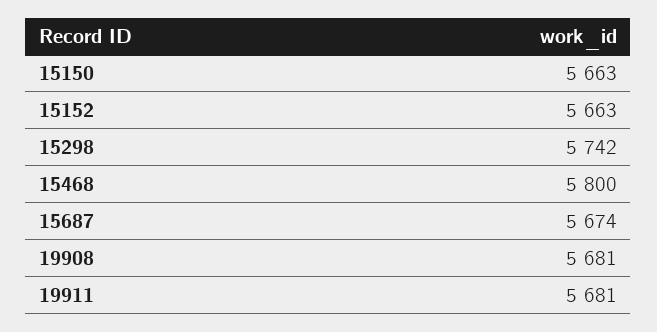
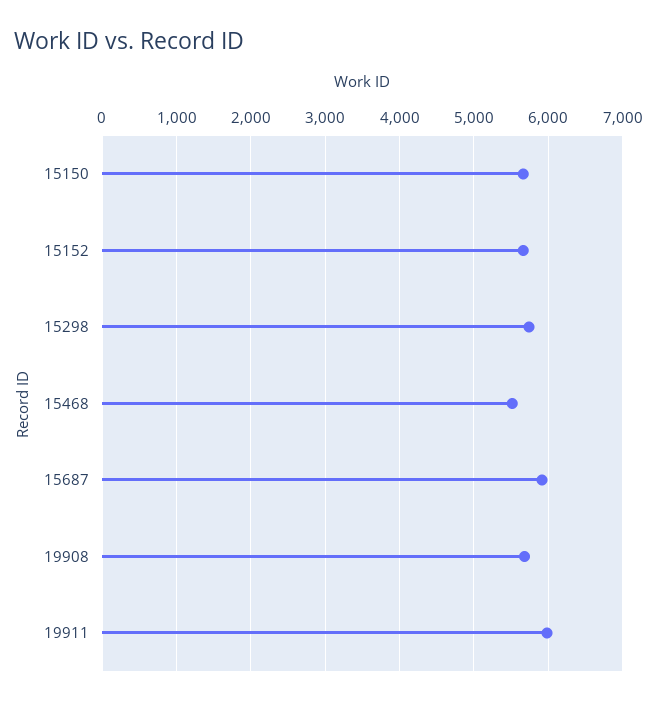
15468: 5800 -> 5500
15687: 5674 -> 5900
19911: 5681 -> 6000

